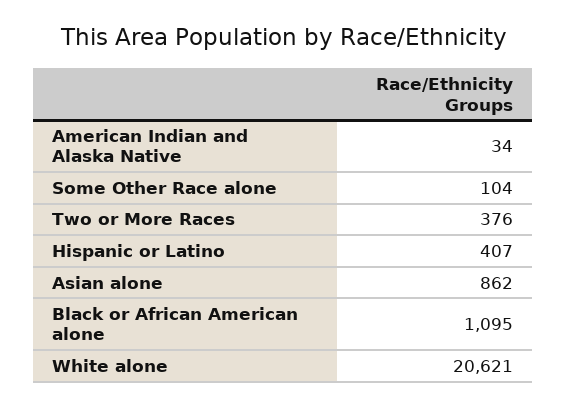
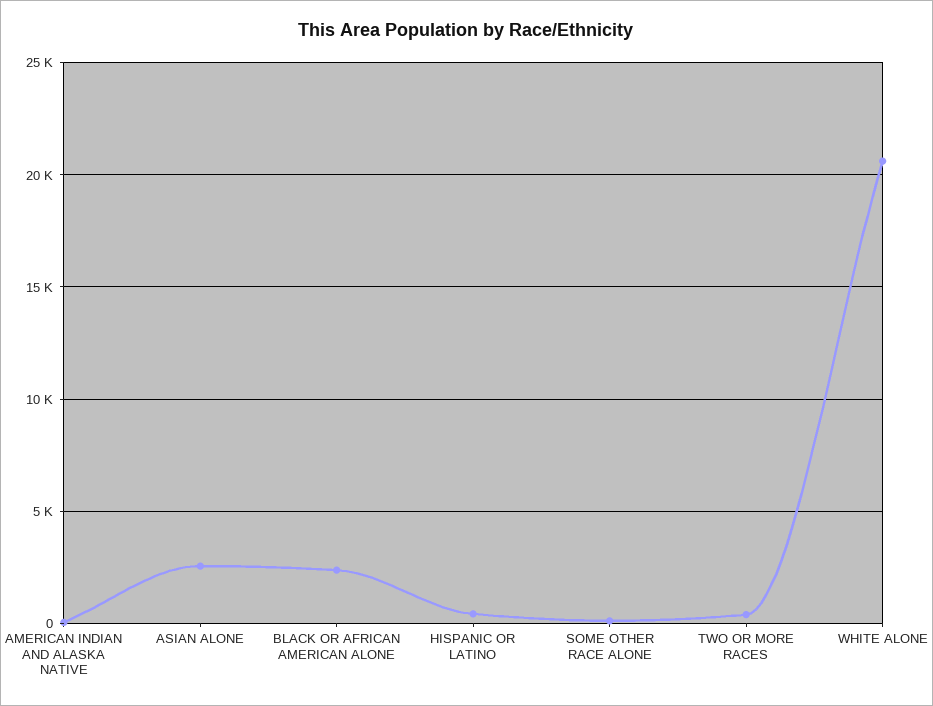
Asian alone: 862 -> 2500
Black or African American alone: 1095 -> 2500

